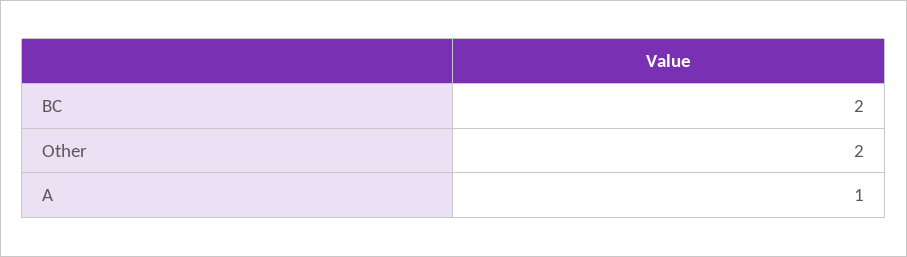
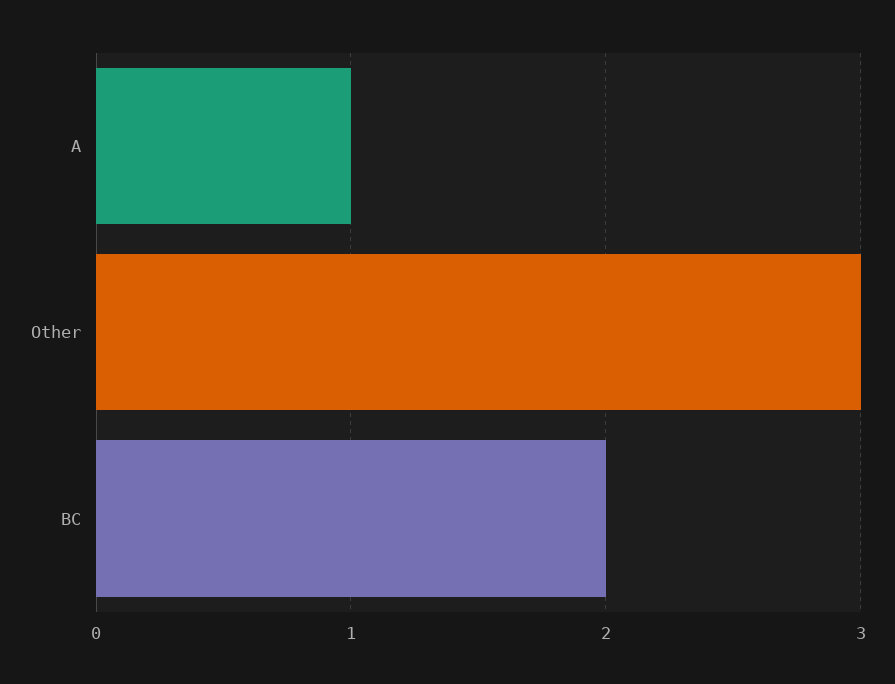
Other: 2 -> 3

